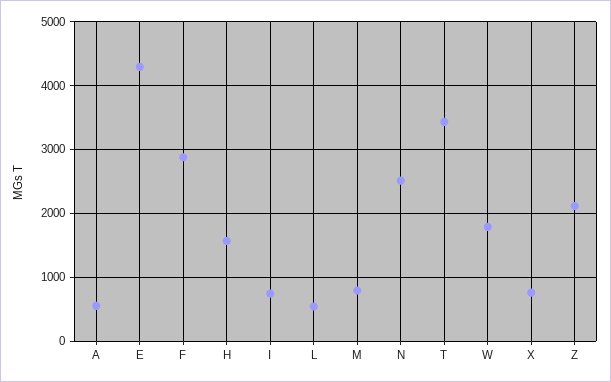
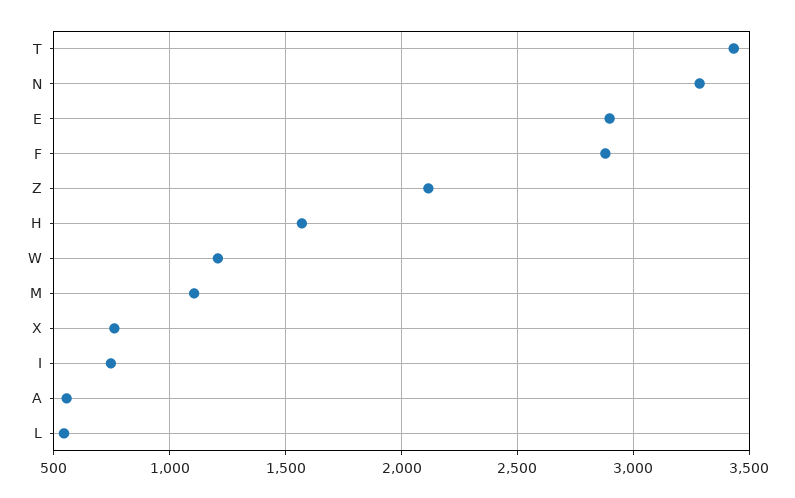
E: 4300 -> 2900
M: 800 -> 1100
N: 2500 -> 3300
W: 1800 -> 1200

